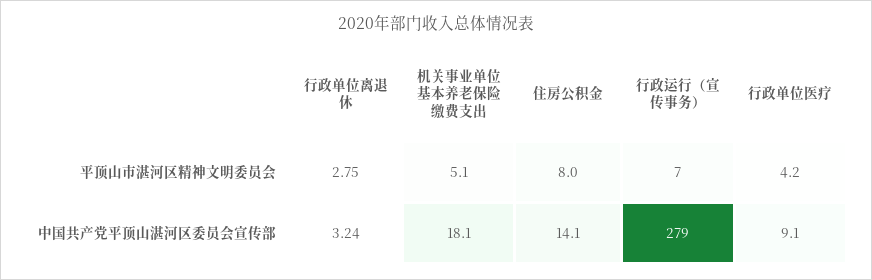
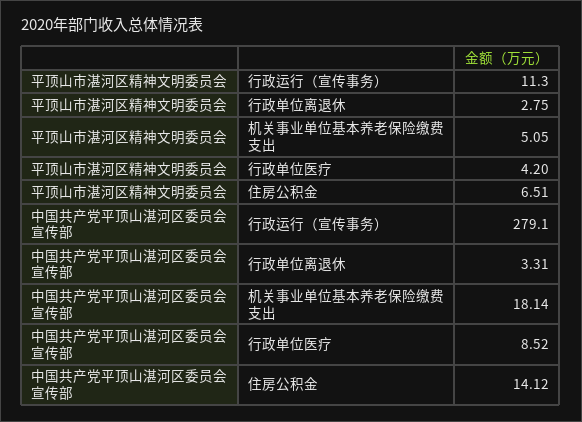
住房公积金, 平顶山市湛河区精神文明委员会: 8 -> 6.51
行政运行（宣传事务）, 平顶山市湛河区精神文明委员会: 7 -> 11.3
行政单位离退休, 中国共产党平顶山湛河区委员会宣传部: 3.24 -> 3.31
行政单位医疗, 中国共产党平顶山湛河区委员会宣传部: 9.1 -> 8.52

